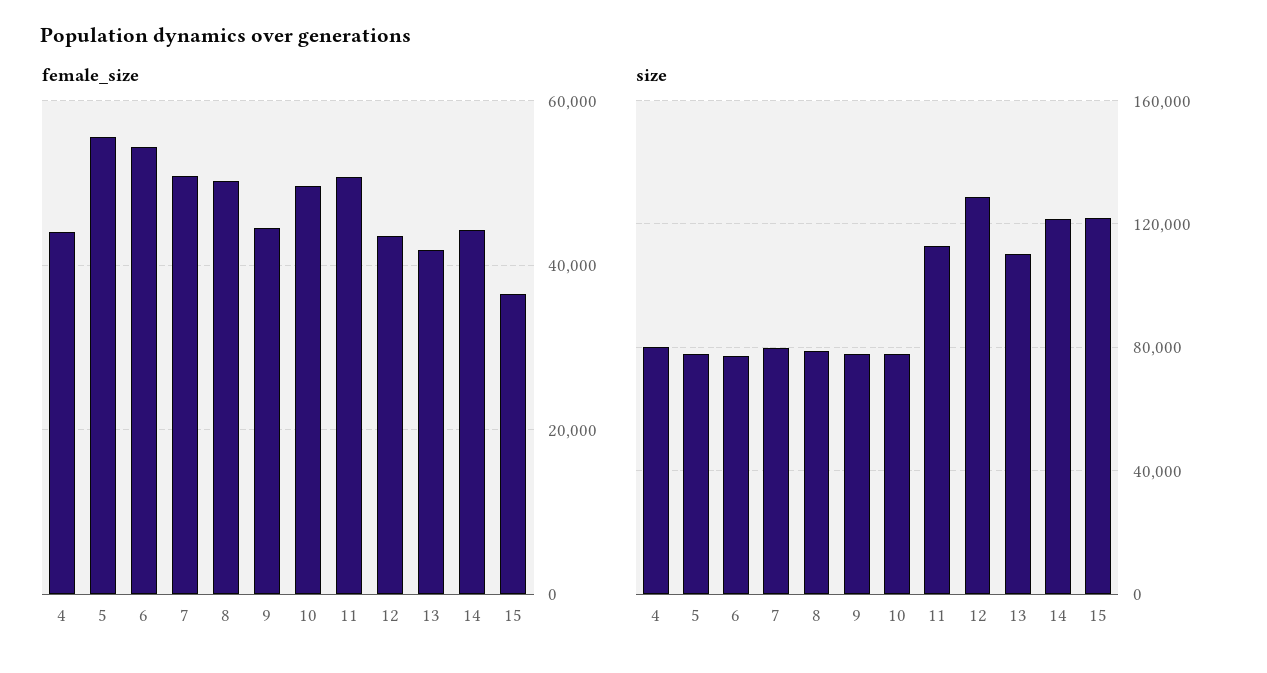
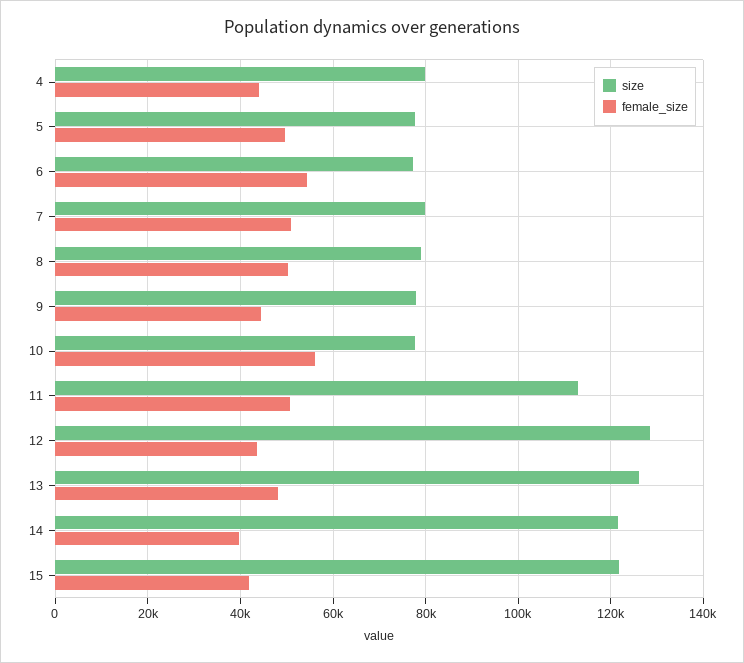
female_size, 5: 56000 -> 50000
female_size, 10: 50000 -> 56000
female_size, 13: 42000 -> 48000
female_size, 14: 44000 -> 40000
female_size, 15: 36000 -> 42000
size, 13: 110000 -> 126000

